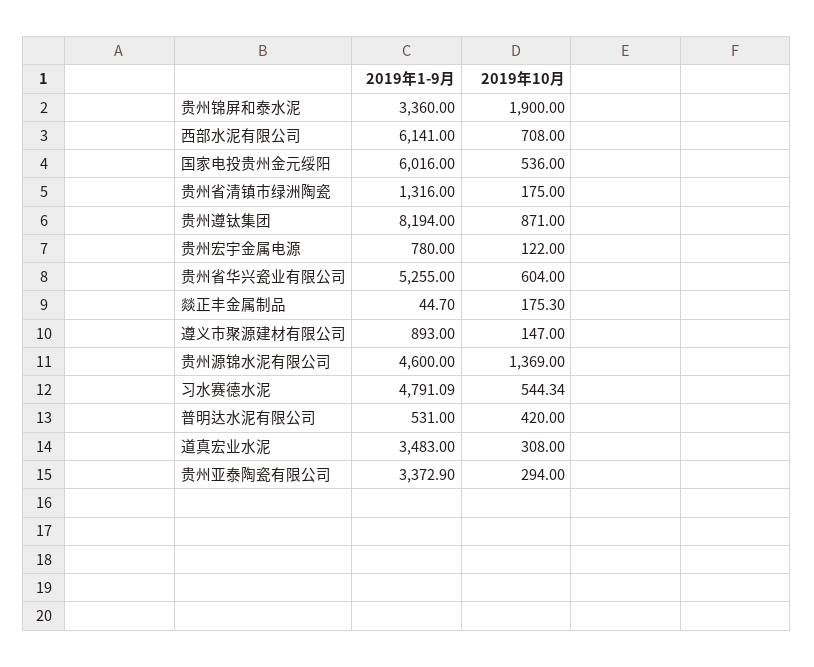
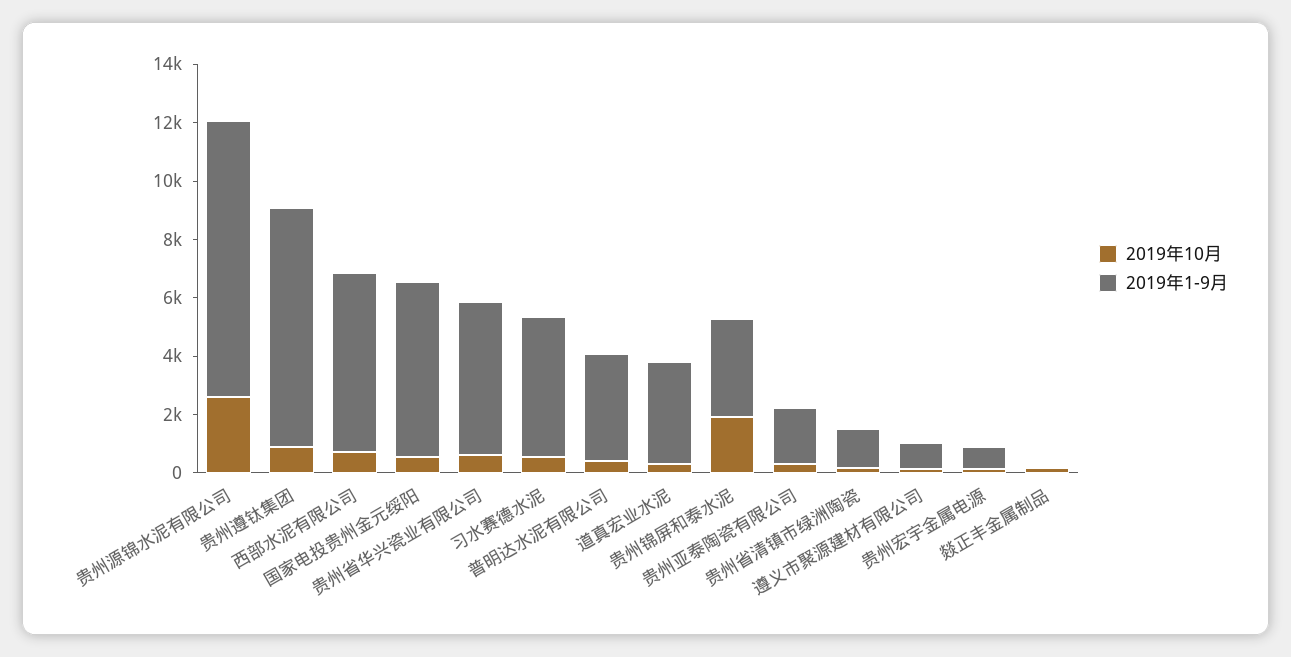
2019年1-9月, 贵州源锦水泥有限公司: 4600 -> 9500
2019年10月, 贵州源锦水泥有限公司: 1369 -> 2500
2019年1-9月, 普明达水泥有限公司: 531 -> 3500
2019年1-9月, 贵州亚泰陶瓷有限公司: 3372.9 -> 2000

